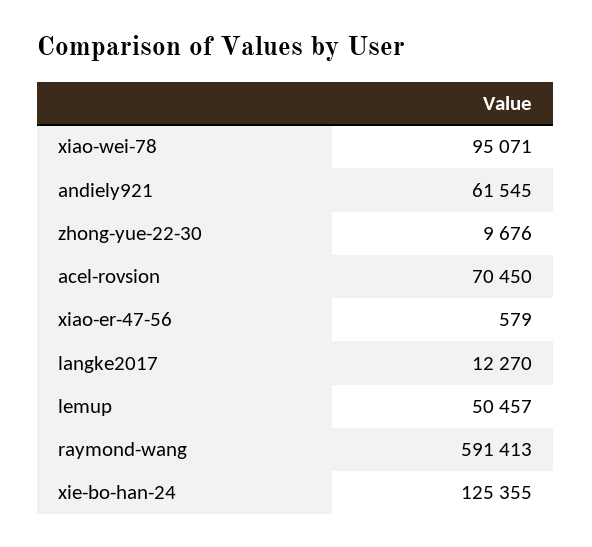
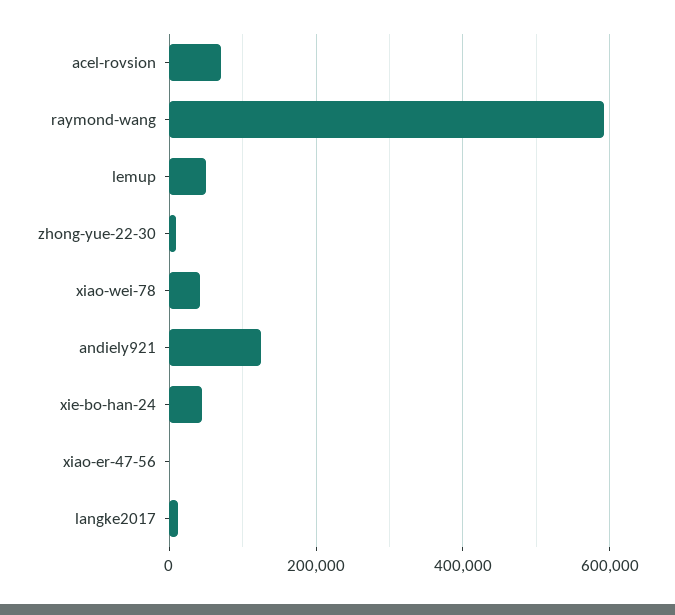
xiao-wei-78: 95071 -> 40000
andiely921: 61545 -> 120000
xie-bo-han-24: 125355 -> 40000

